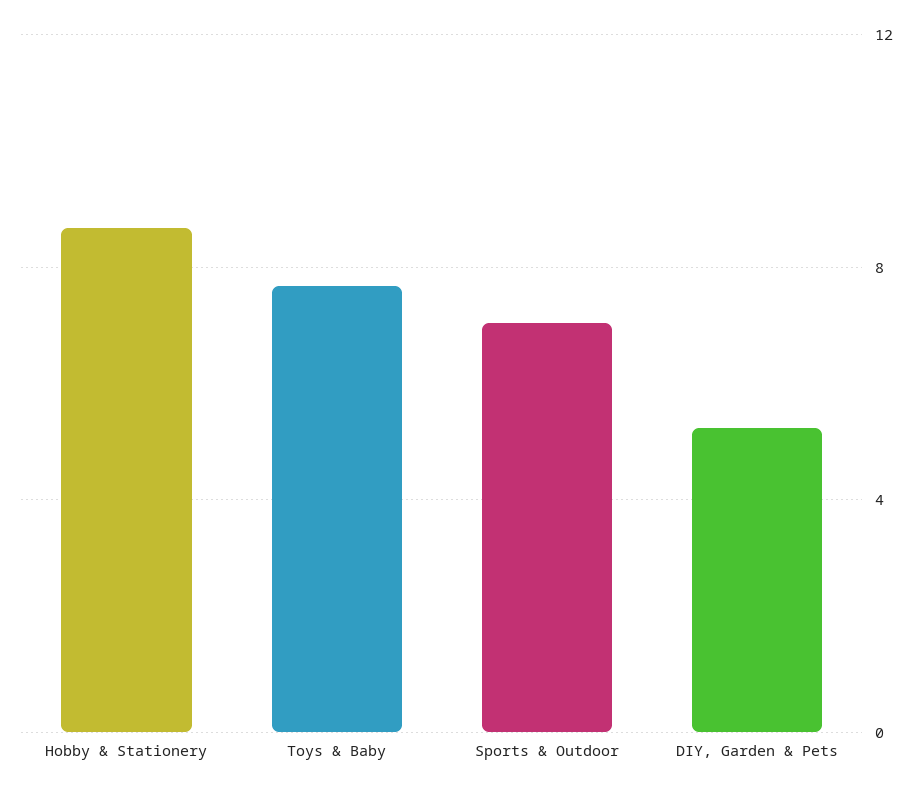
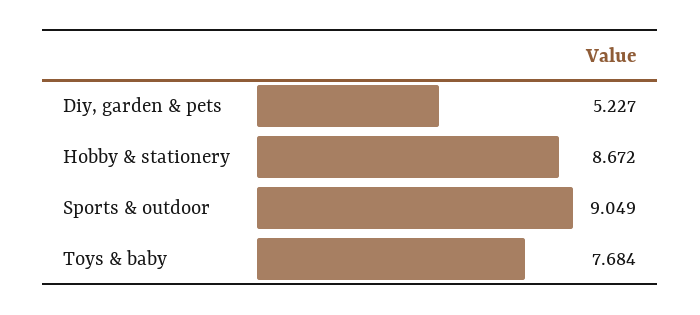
Sports & Outdoor: 7 -> 9.049

